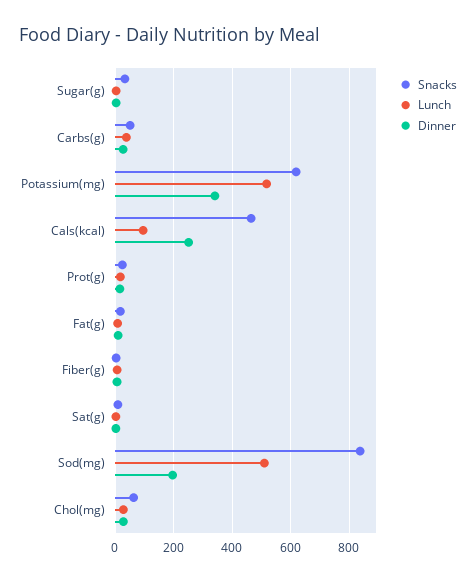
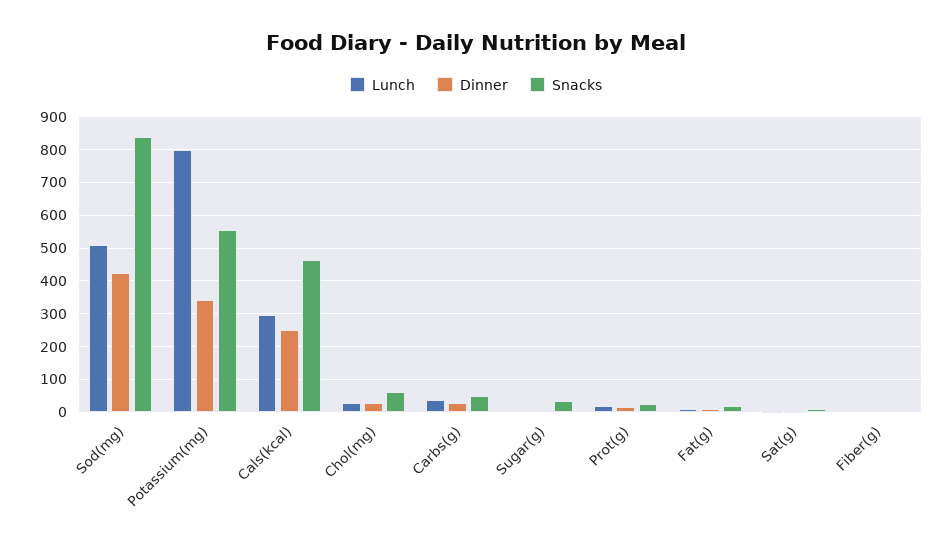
Snacks, Potassium(mg): 625 -> 560
Lunch, Potassium(mg): 525 -> 800
Lunch, Cals(kcal): 100 -> 300
Dinner, Sod(mg): 200 -> 420

